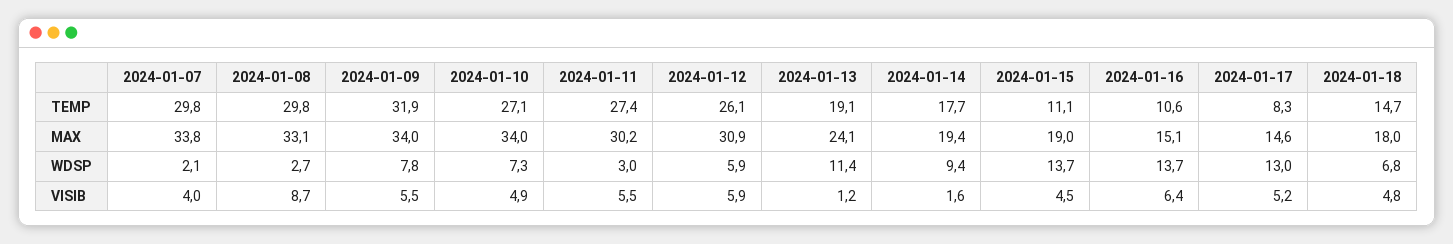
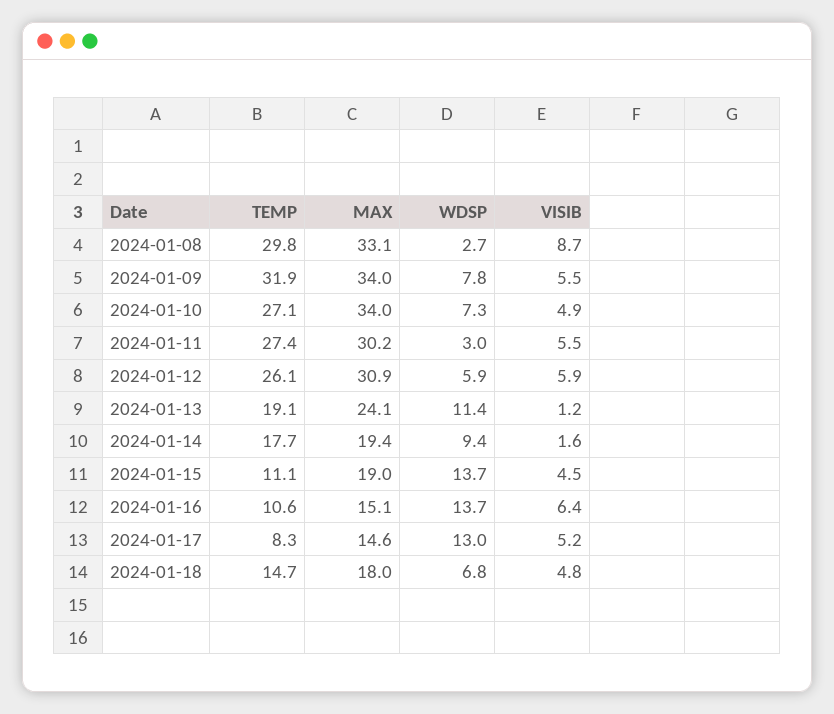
2024-01-07, TEMP: 29.8 -> none
2024-01-07, MAX: 33.8 -> none
2024-01-07, WDSP: 2.1 -> none
2024-01-07, VISIB: 4 -> none

